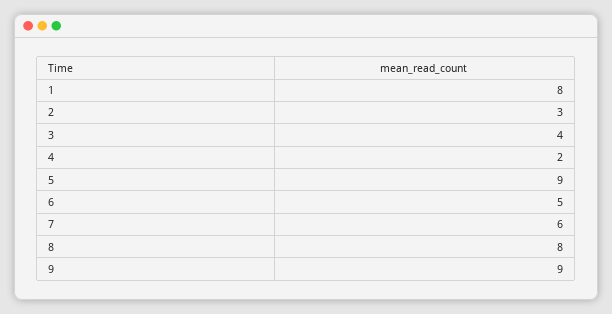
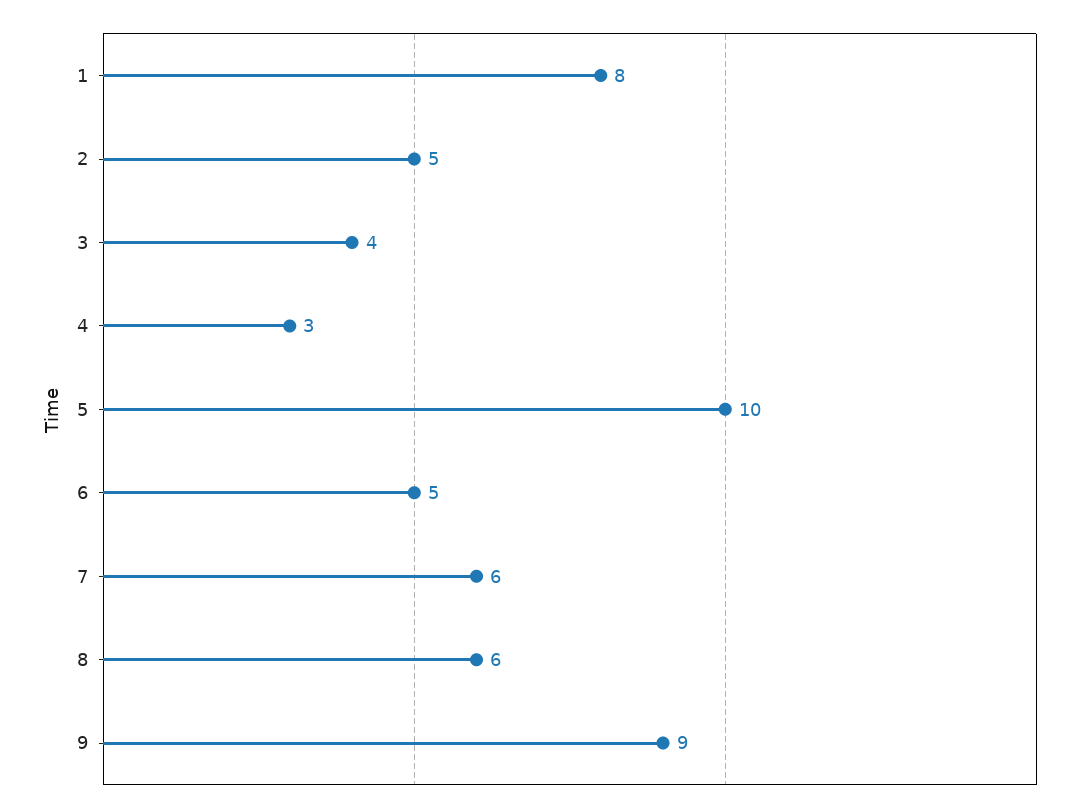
2: 3 -> 5
4: 2 -> 3
5: 9 -> 10
8: 8 -> 6

